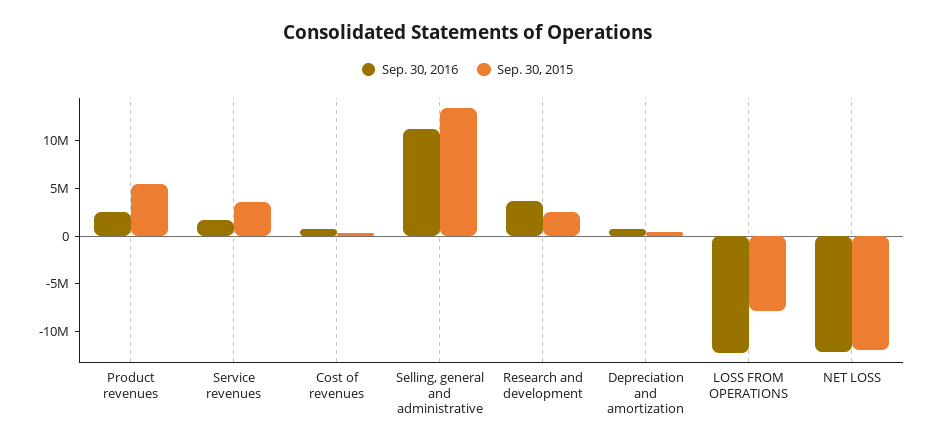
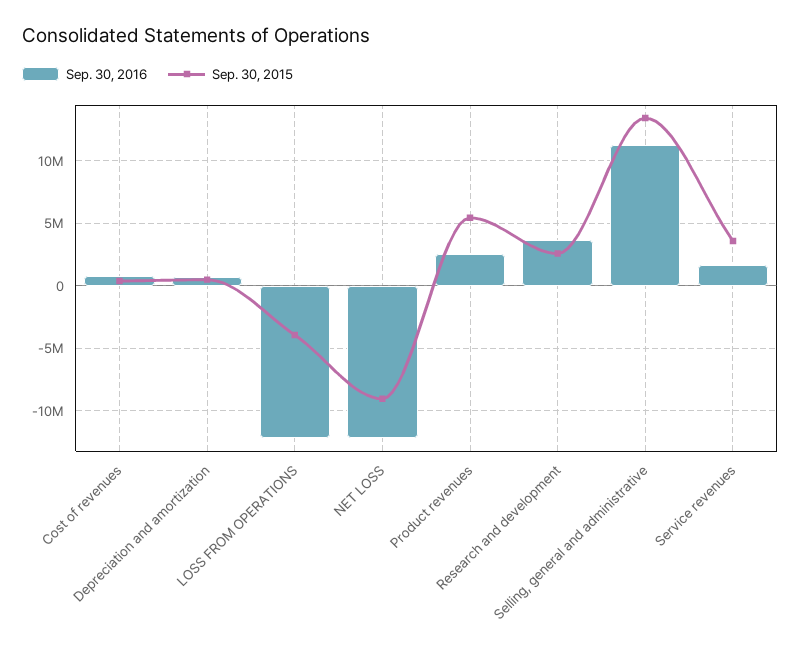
Sep. 30, 2015, LOSS FROM OPERATIONS: -8000000 -> -4000000
Sep. 30, 2015, NET LOSS: -12000000 -> -9000000

